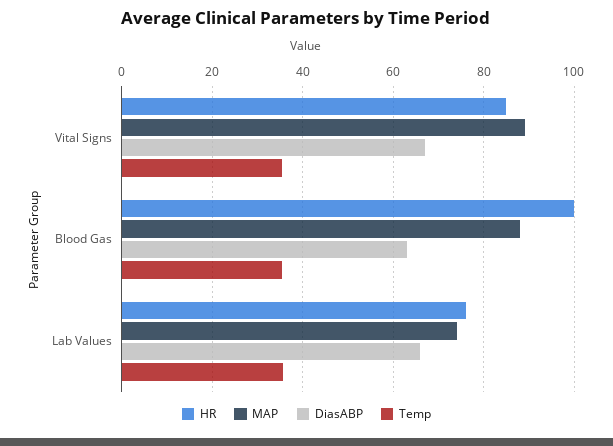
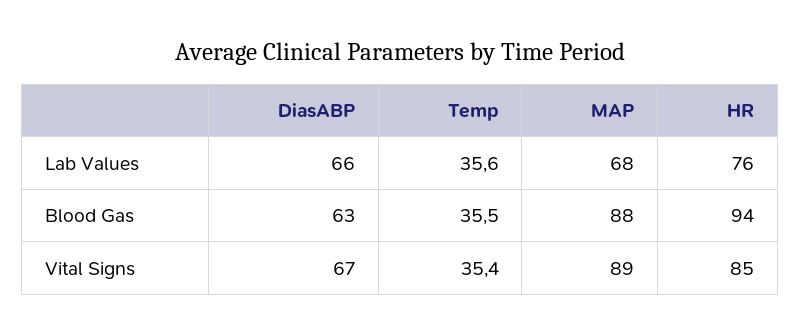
HR, Blood Gas: 100 -> 94
MAP, Lab Values: 74 -> 68

